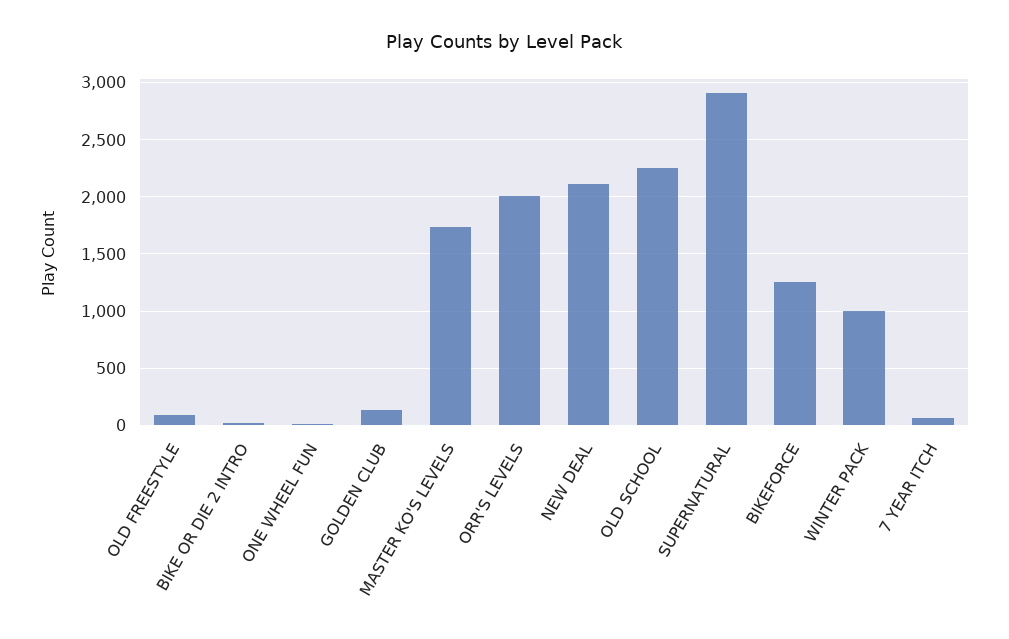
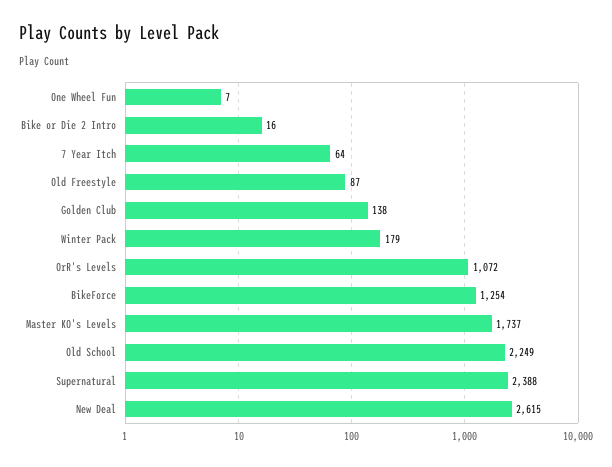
ORR'S LEVELS: 2000 -> 1072
NEW DEAL: 2100 -> 2615
SUPERNATURAL: 2900 -> 2388
WINTER PACK: 1000 -> 179

